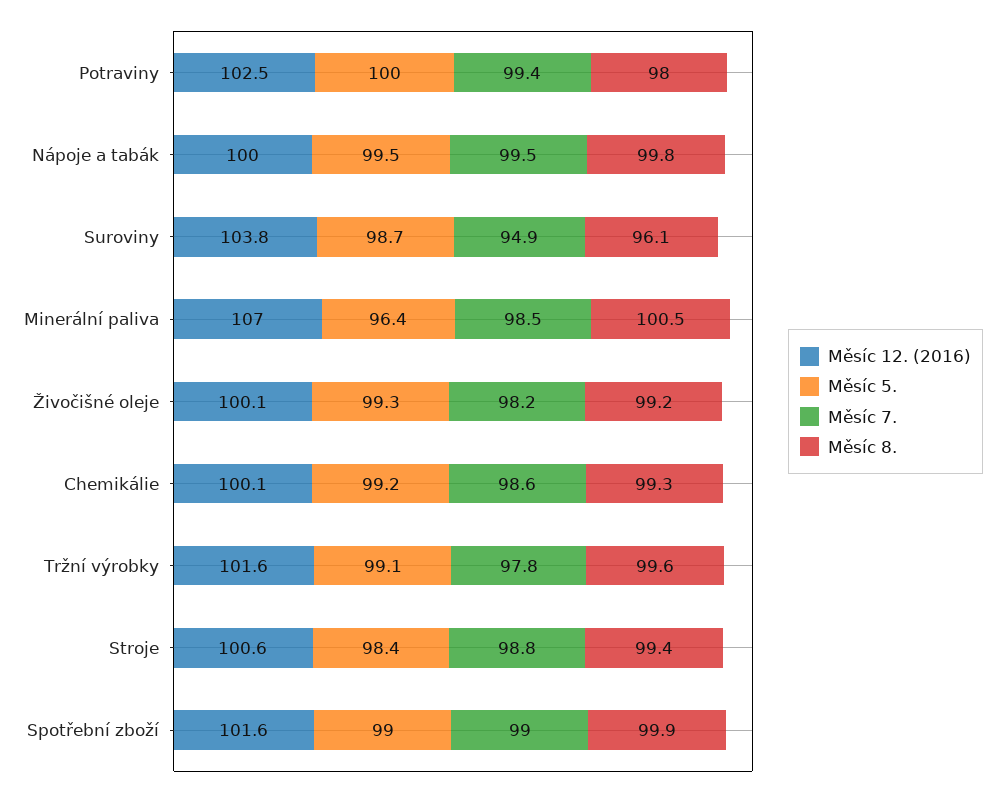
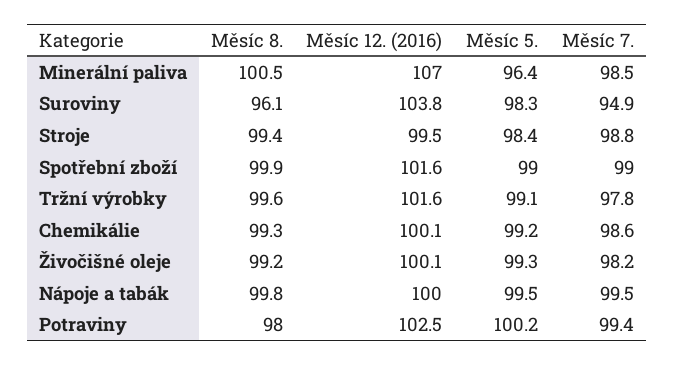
Měsíc 5., Potraviny: 100 -> 100.2
Měsíc 5., Suroviny: 98.7 -> 98.3
Měsíc 12. (2016), Stroje: 100.6 -> 99.5

